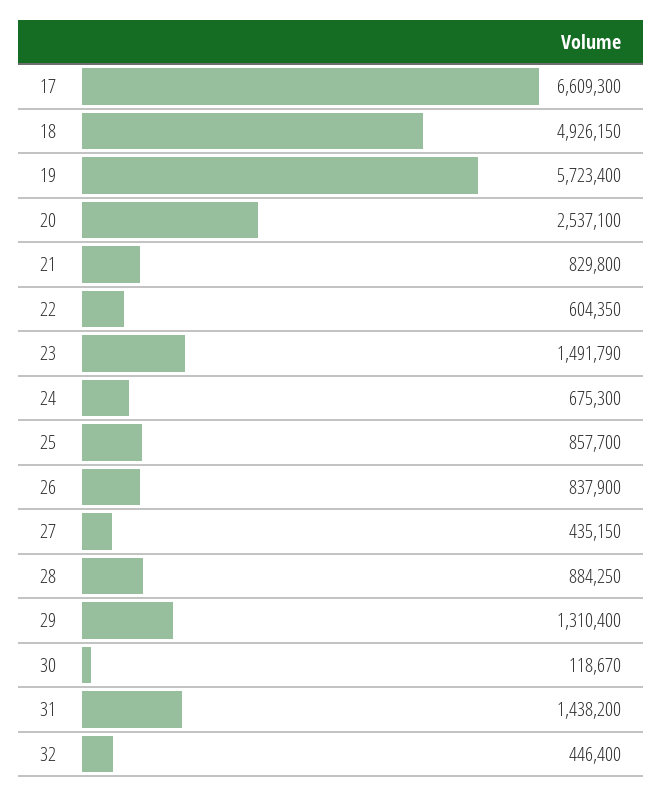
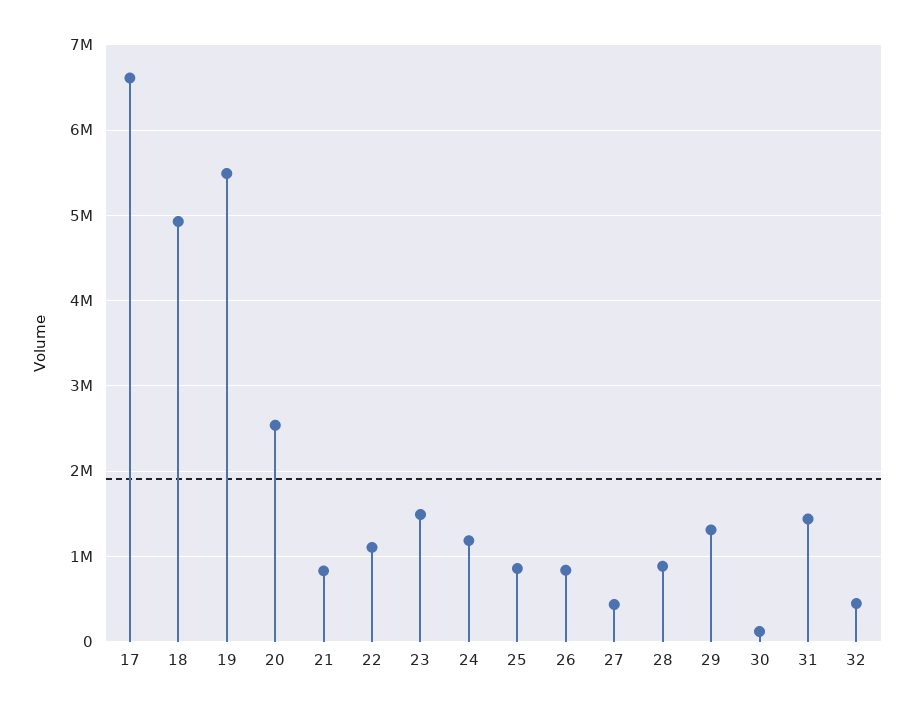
19: 5723400 -> 5500000
22: 604350 -> 1100000
24: 675300 -> 1200000

